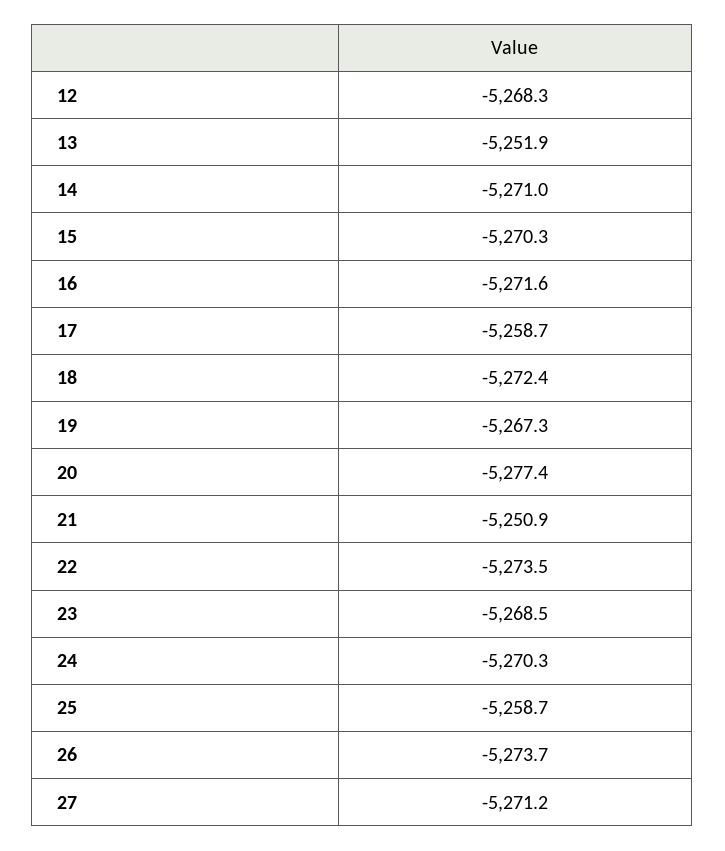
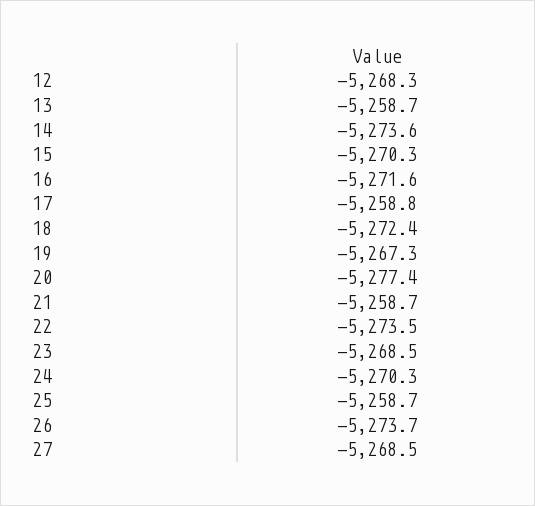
13: -5251.9 -> -5258.7
14: -5271 -> -5273.6
17: -5258.7 -> -5258.8
21: -5250.9 -> -5258.7
27: -5271.2 -> -5268.5

